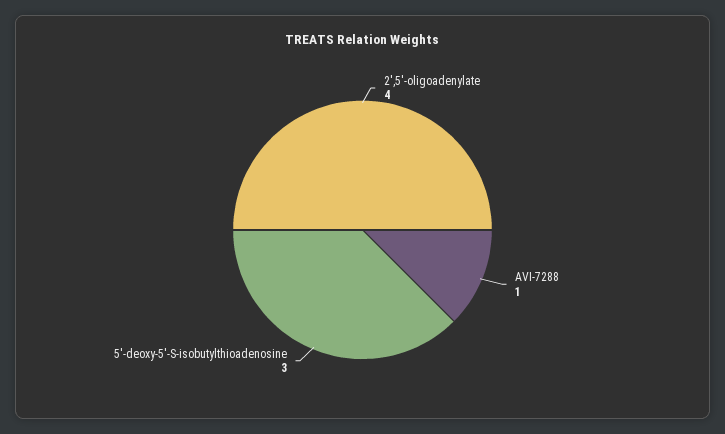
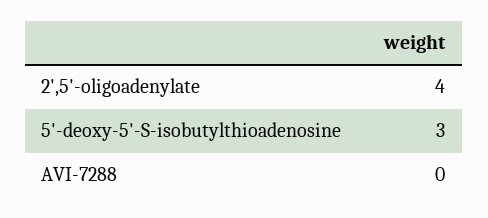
AVI-7288: 1 -> 0

